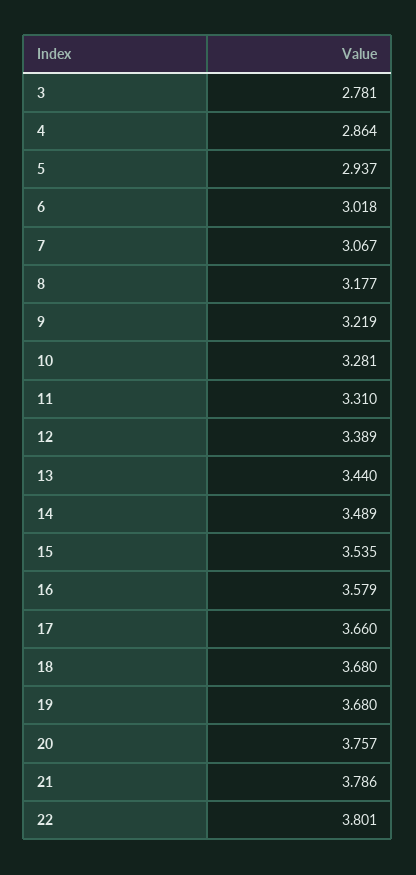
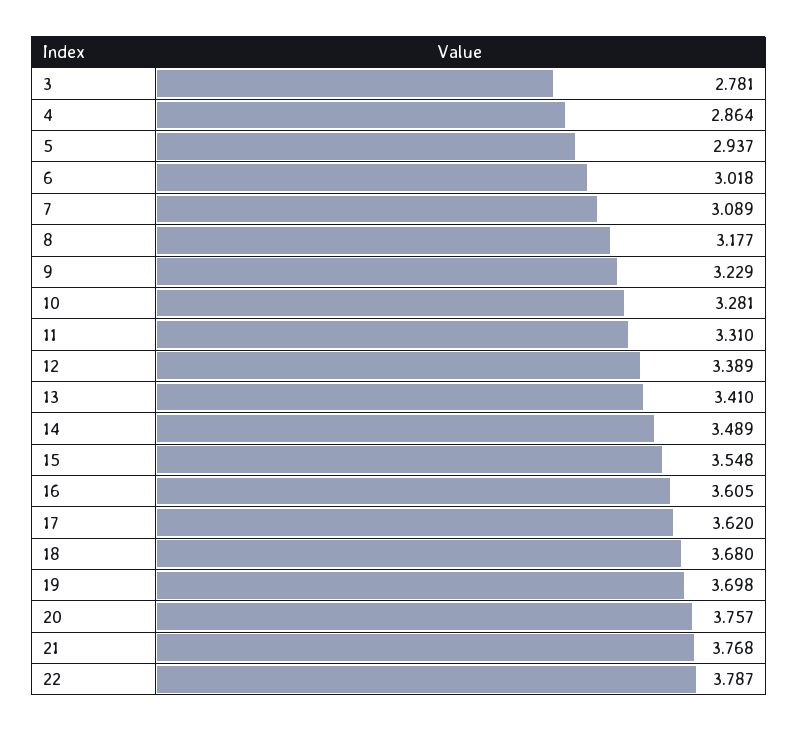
7: 3.067 -> 3.089
9: 3.219 -> 3.229
13: 3.44 -> 3.41
15: 3.535 -> 3.548
16: 3.579 -> 3.605
17: 3.66 -> 3.62
19: 3.68 -> 3.698
21: 3.786 -> 3.768
22: 3.801 -> 3.787

